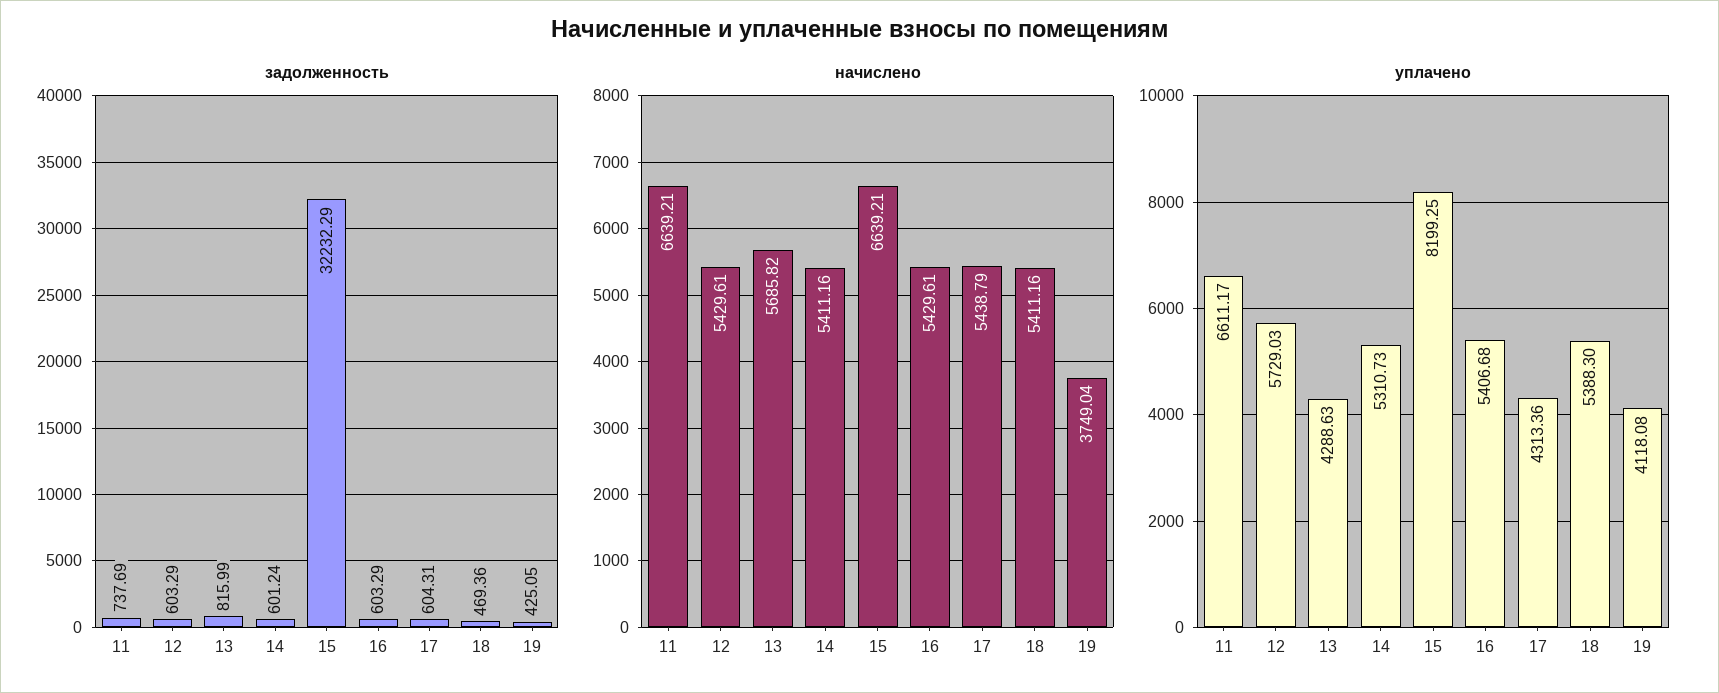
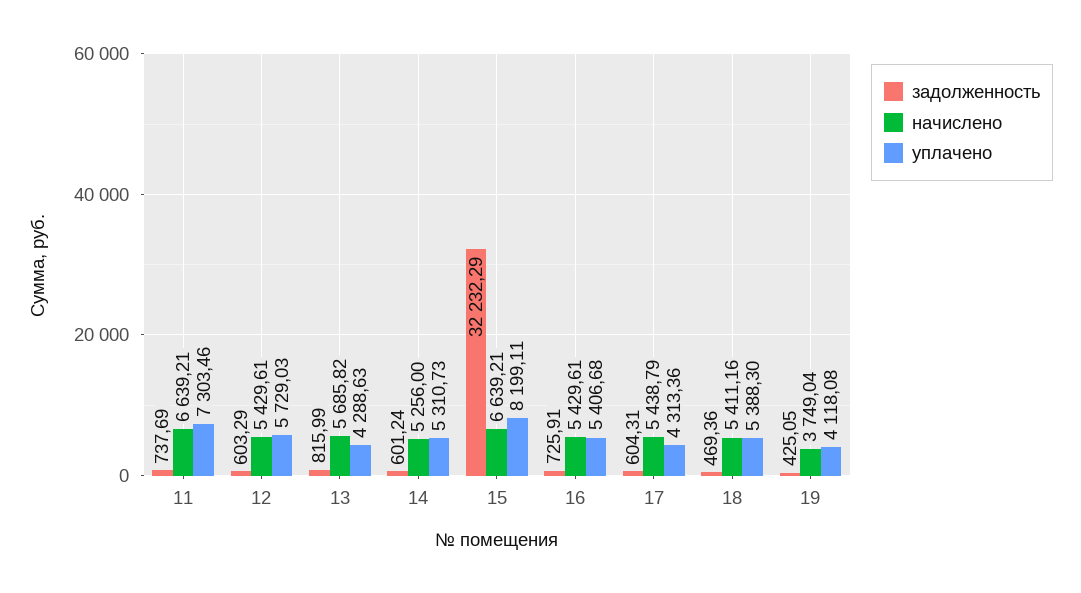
задолженность, 16: 603.29 -> 725.91
начислено, 14: 5411.16 -> 5256
уплачено, 11: 6611.17 -> 7303.46
уплачено, 15: 8199.25 -> 8199.11

